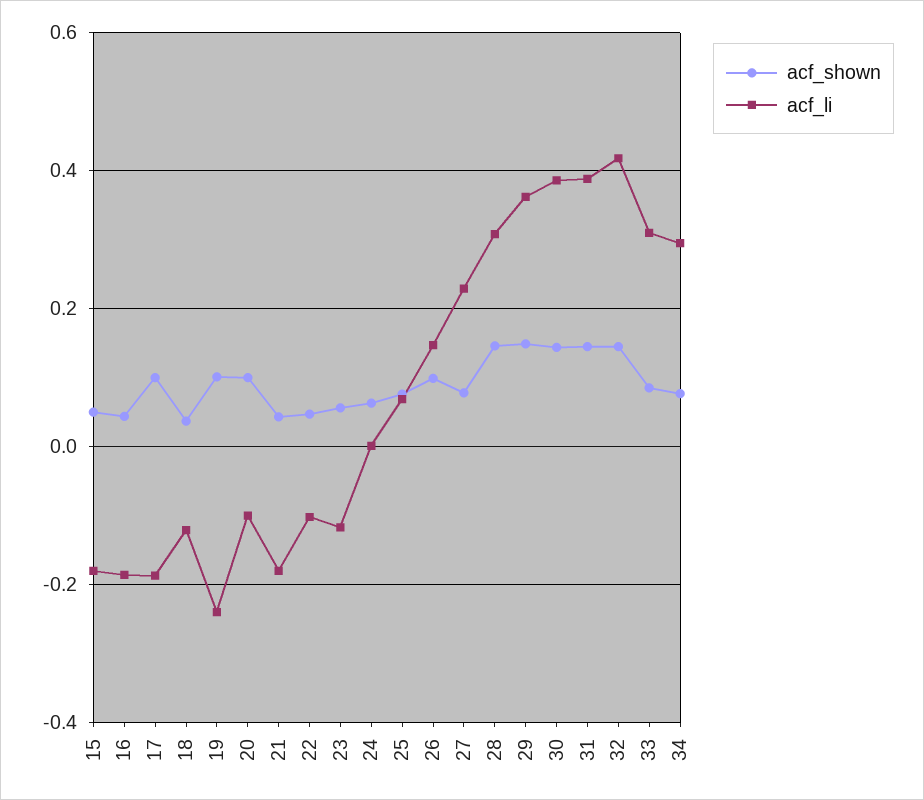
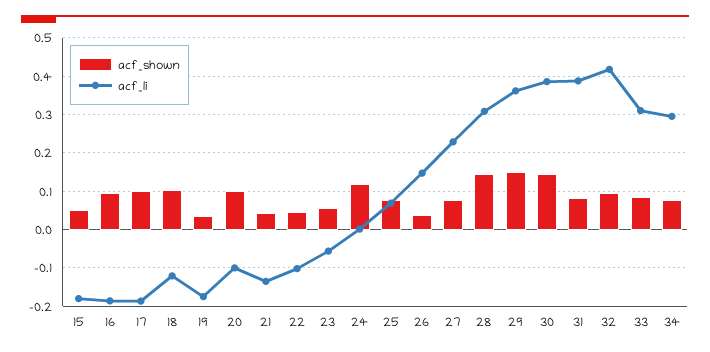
acf_shown, 16: 0.04 -> 0.1
acf_shown, 18: 0.04 -> 0.1
acf_shown, 19: 0.1 -> 0.04
acf_li, 19: -0.24 -> -0.18
acf_li, 21: -0.18 -> -0.14
acf_li, 23: -0.12 -> -0.06
acf_shown, 24: 0.06 -> 0.12
acf_shown, 26: 0.1 -> 0.04
acf_shown, 31: 0.14 -> 0.08
acf_shown, 32: 0.14 -> 0.1

